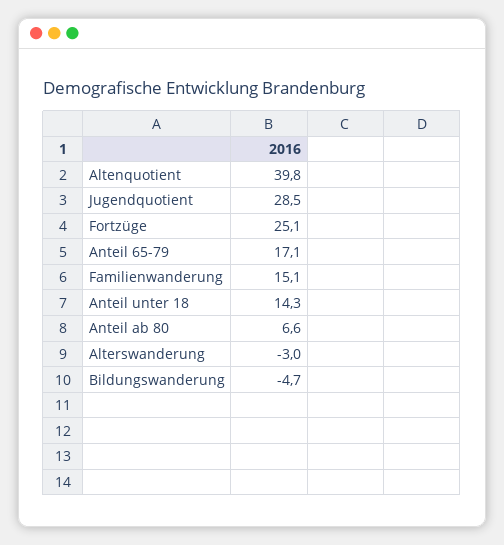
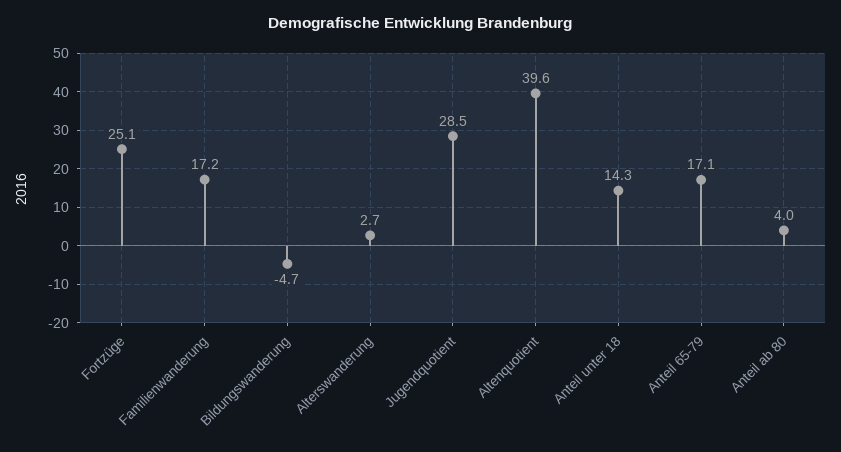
Altenquotient: 39.8 -> 39.6
Familienwanderung: 15.1 -> 17.2
Anteil ab 80: 6.6 -> 4
Alterswanderung: -3 -> 2.7

